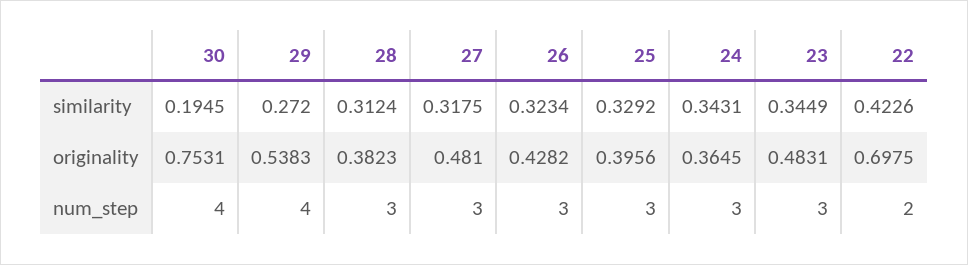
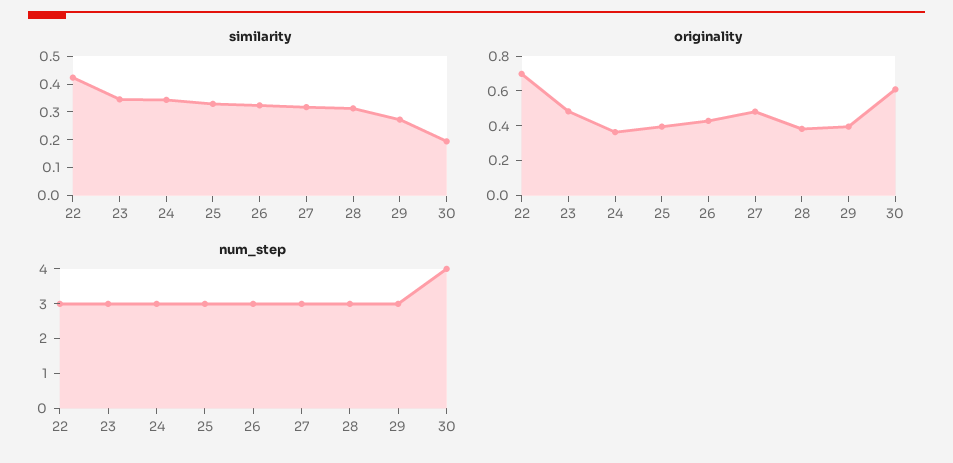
originality, 30: 0.7531 -> 0.6
originality, 29: 0.5383 -> 0.4
num_step, 29: 4 -> 3
num_step, 22: 2 -> 3

